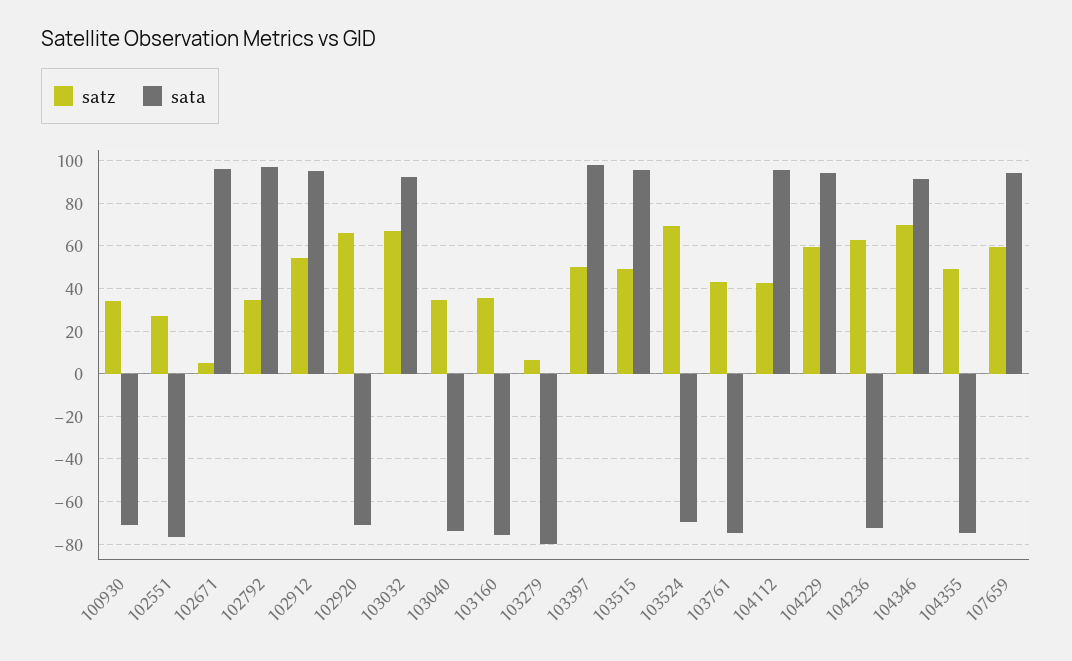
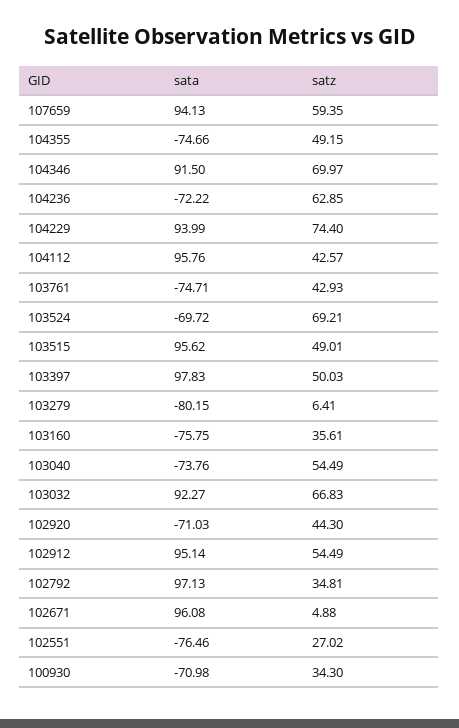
satz, 102920: 65 -> 44.3
satz, 103040: 35 -> 54.49
satz, 104229: 60 -> 74.4

